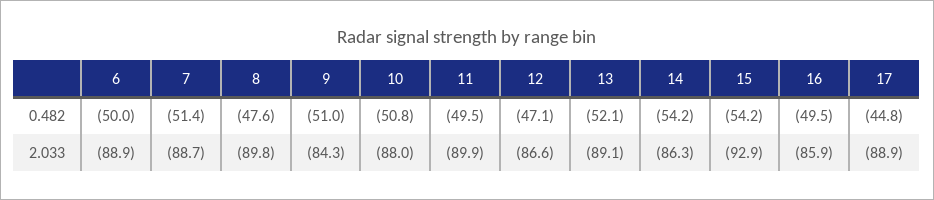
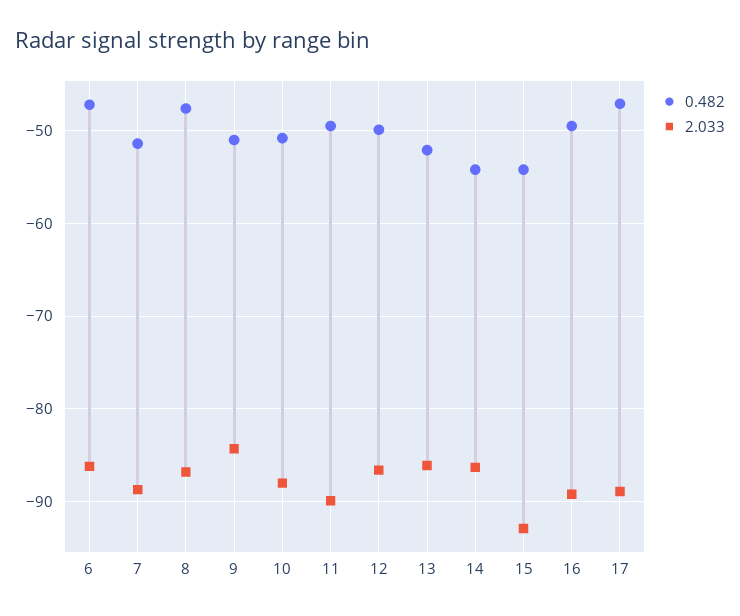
0.482, 6: -50 -> -47
0.482, 12: -47.1 -> -50
0.482, 17: -44.8 -> -47
2.033, 6: -88.9 -> -86
2.033, 8: -89.8 -> -87
2.033, 13: -89.1 -> -86
2.033, 16: -85.9 -> -89

